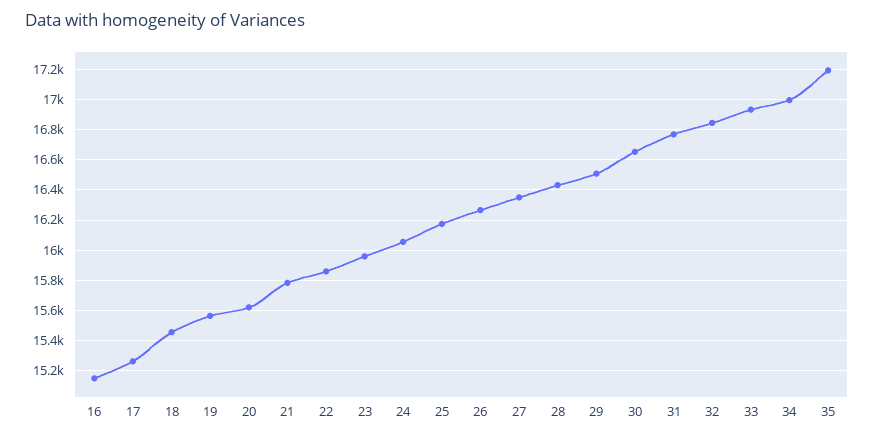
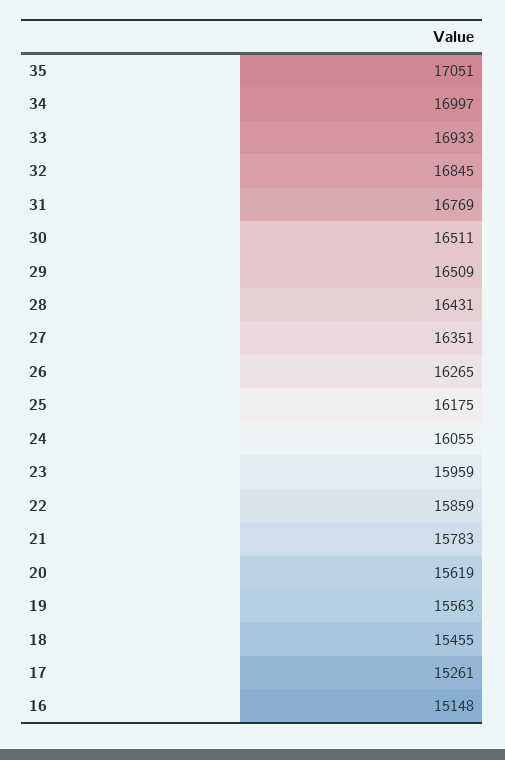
30: 16650 -> 16511
35: 17200 -> 17051

